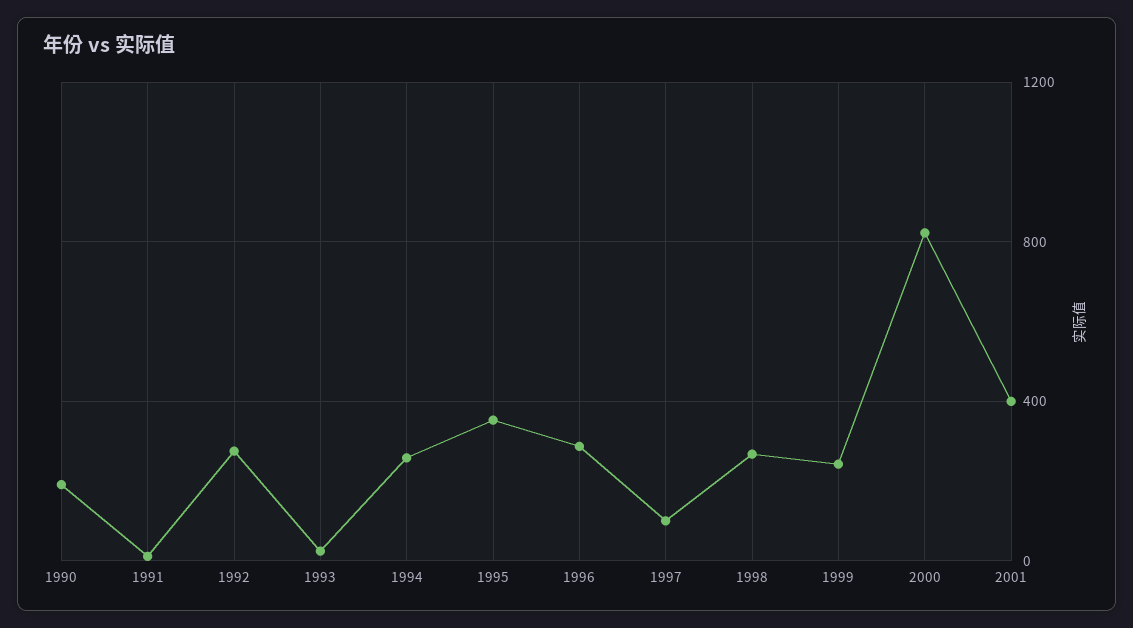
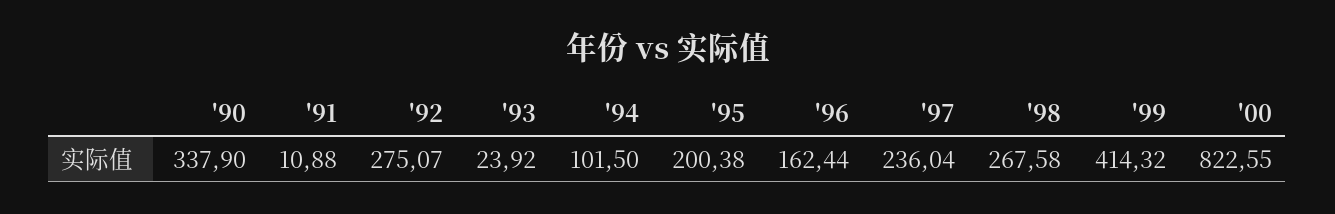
1990: 200 -> 337.9
1994: 250 -> 101.5
1995: 350 -> 200.38
1996: 300 -> 162.44
1997: 100 -> 236.04
1999: 250 -> 414.32
2001: 400 -> none

